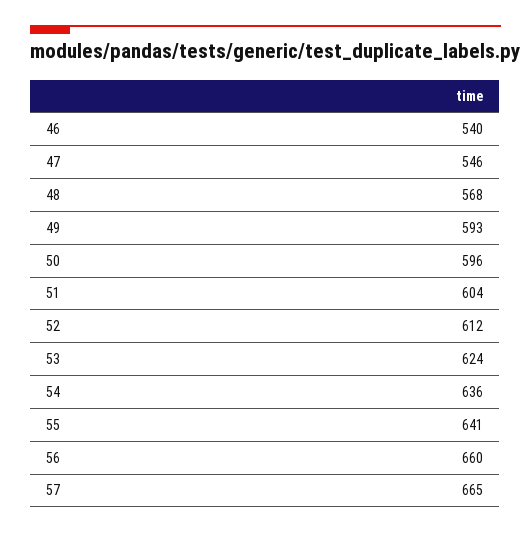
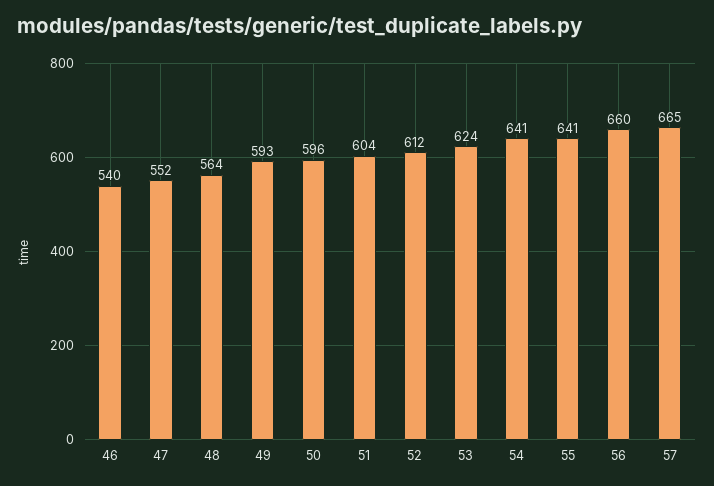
47: 546 -> 552
48: 568 -> 564
54: 636 -> 641

